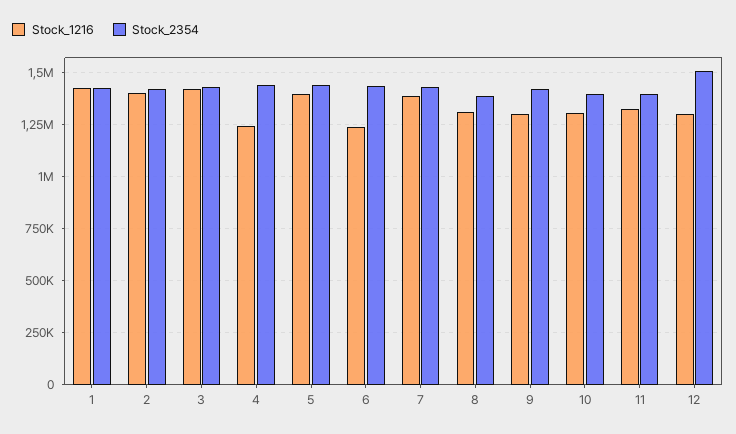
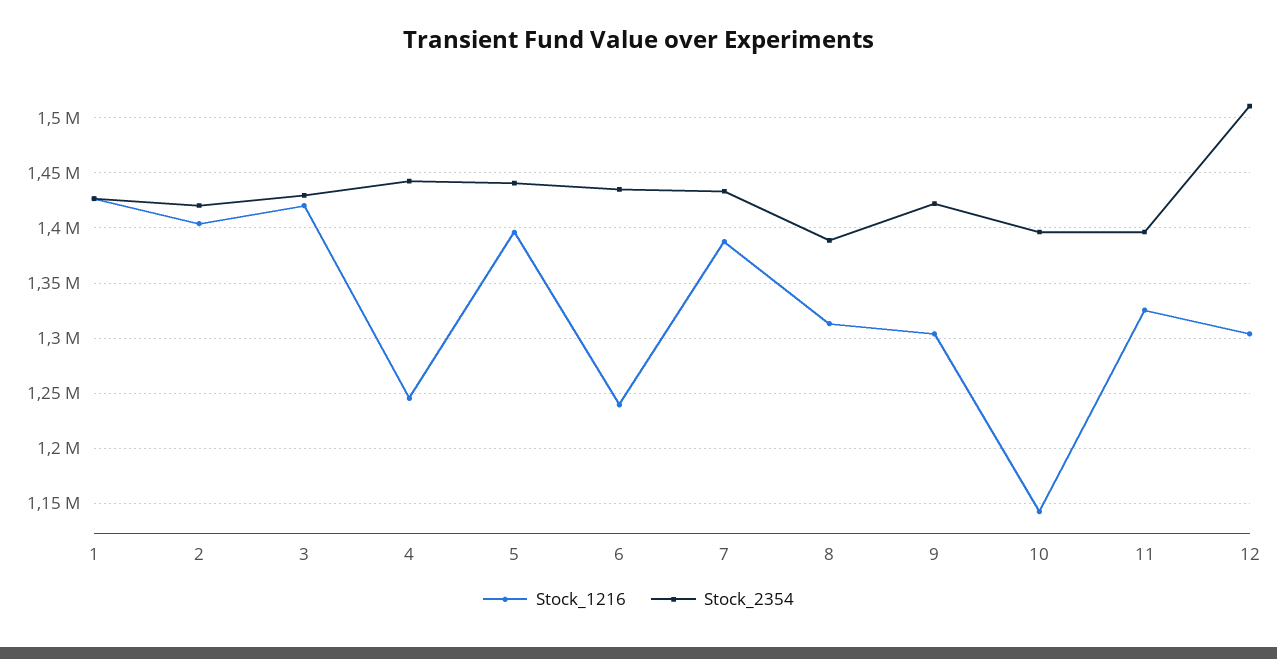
Stock_1216, 10: 1300000 -> 1140000

